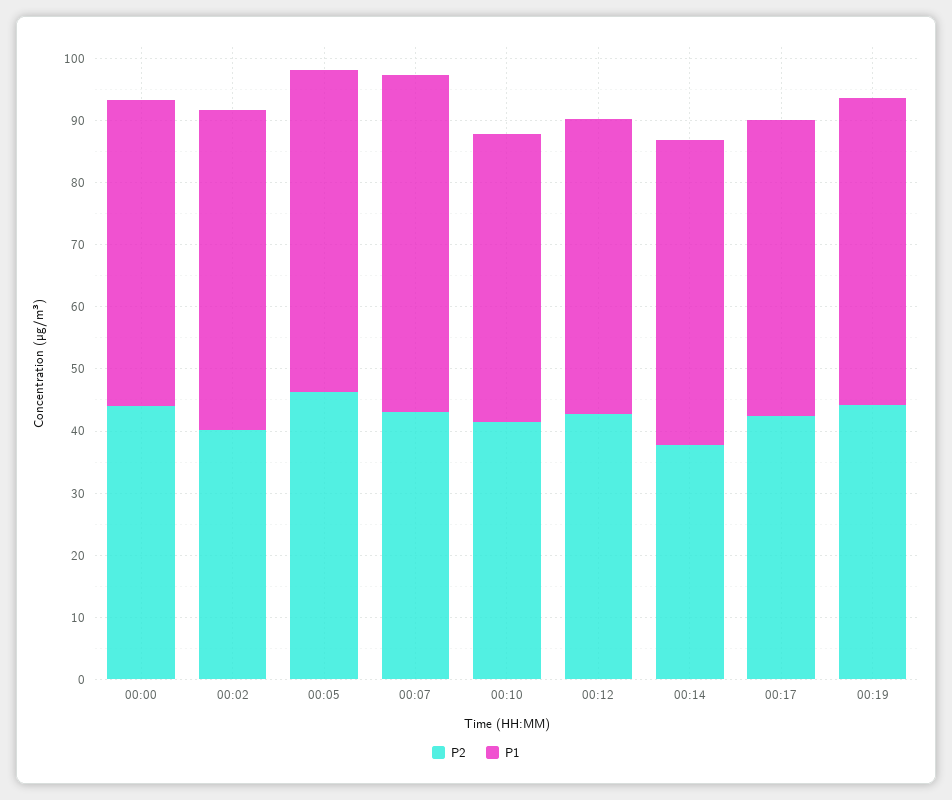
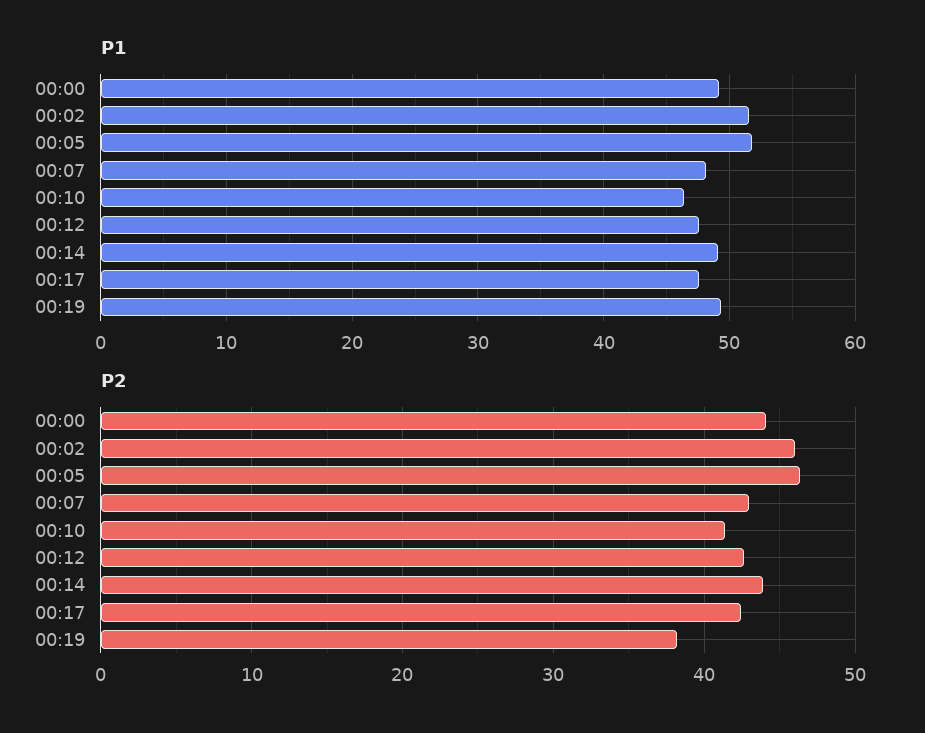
P2, 00:02: 40 -> 46
P1, 00:07: 54 -> 48
P2, 00:14: 38 -> 44
P2, 00:19: 44 -> 38

